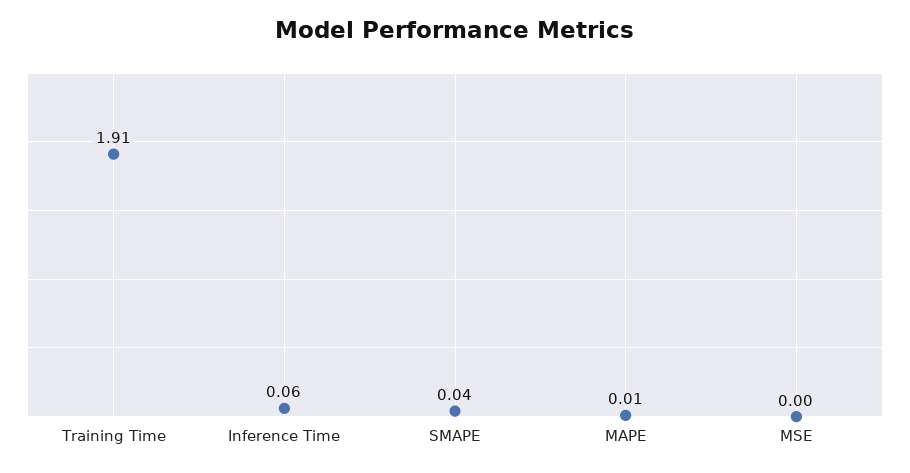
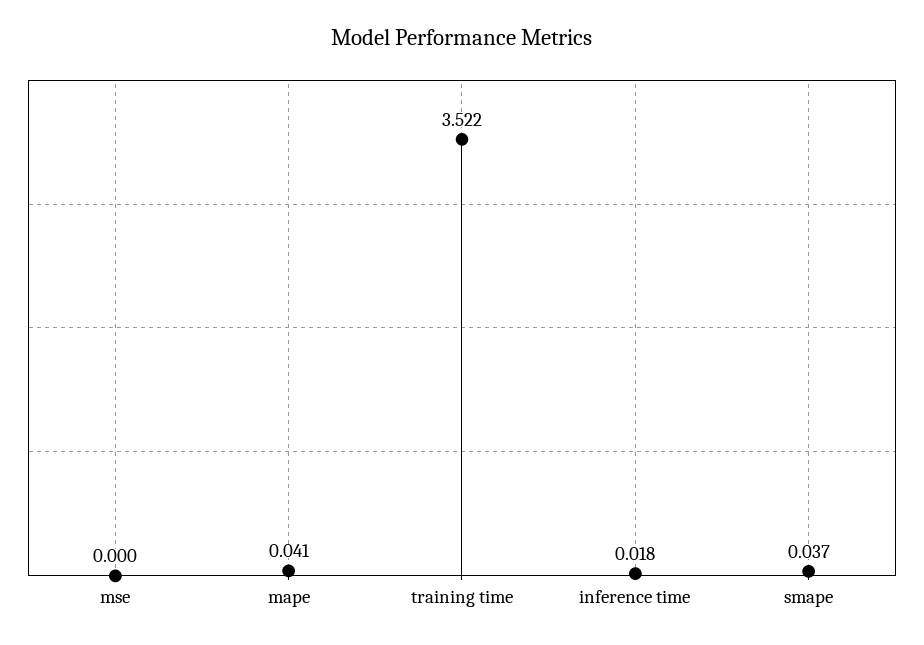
Training Time: 1.91 -> 3.522
Inference Time: 0.06 -> 0.018
MAPE: 0.01 -> 0.041

